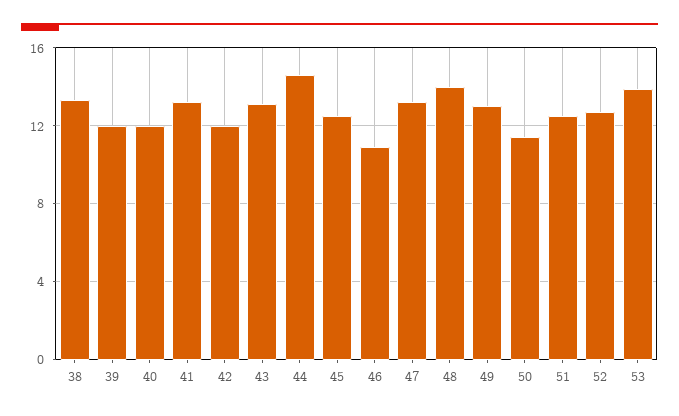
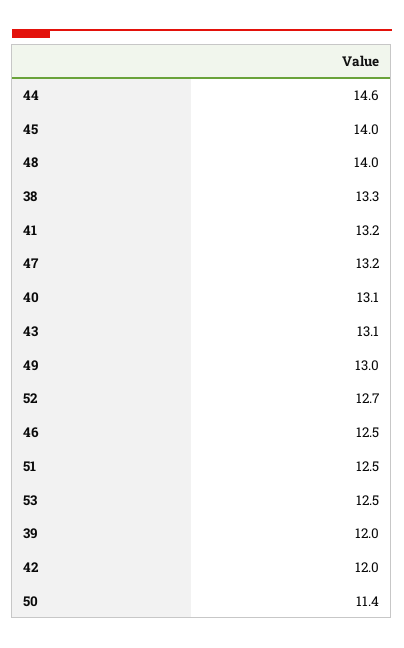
40: 12 -> 13.1
45: 12.5 -> 14
46: 11 -> 12.5
53: 14 -> 12.5

